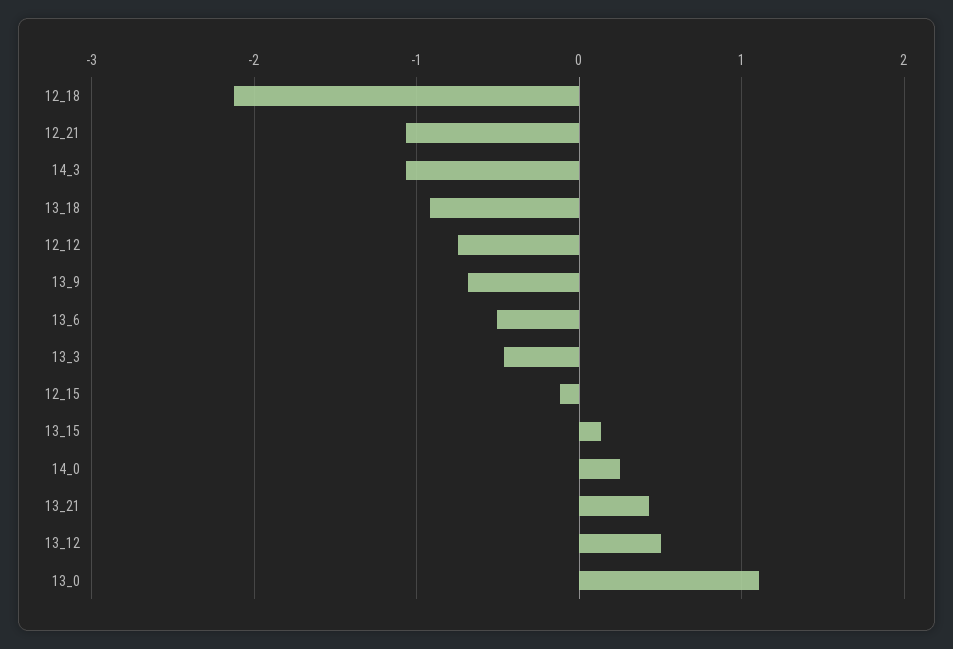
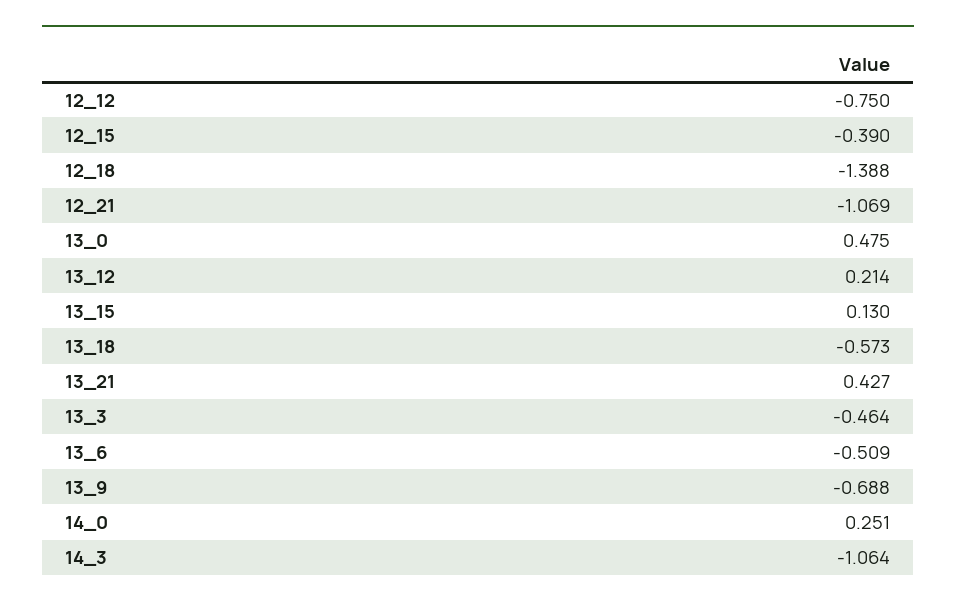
12_18: -2.1 -> -1.388
13_18: -0.9 -> -0.573
12_15: -0.1 -> -0.39
13_12: 0.5 -> 0.214
13_0: 1.1 -> 0.475

